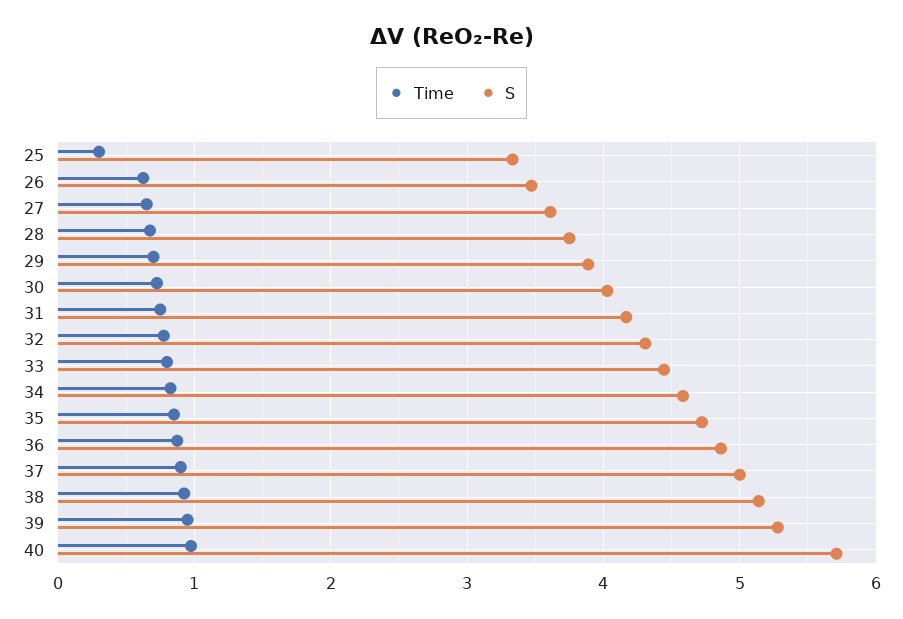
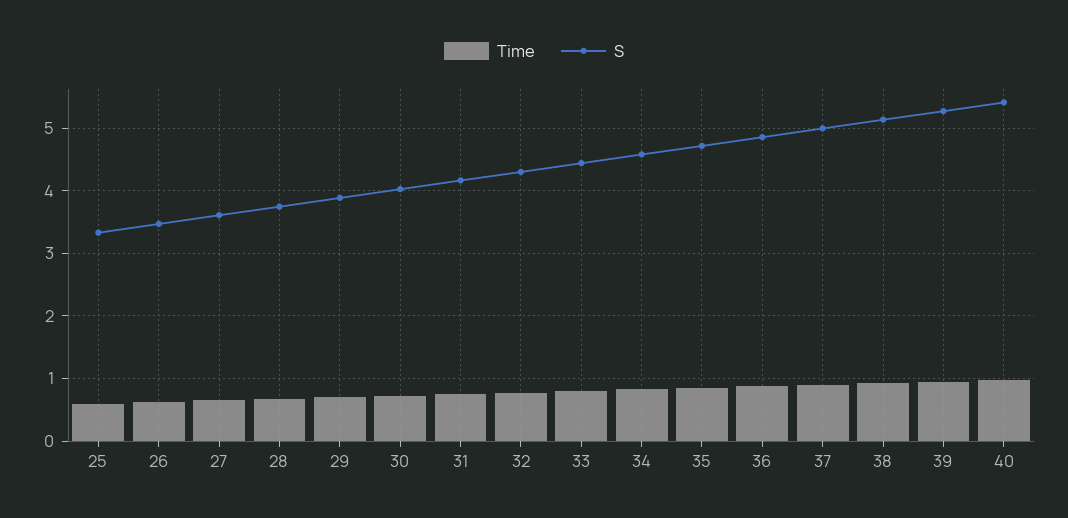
Time, 25: 0.3 -> 0.6
S, 40: 5.7 -> 5.4

